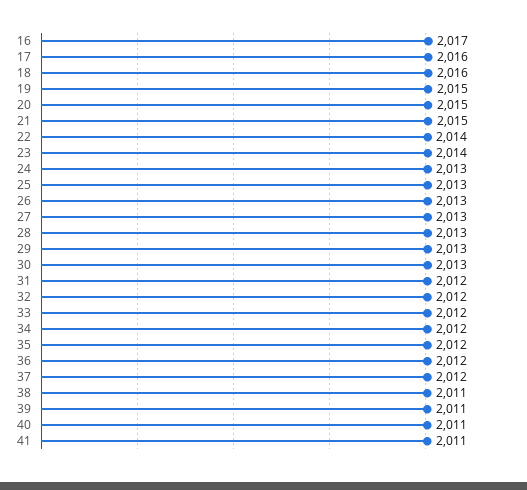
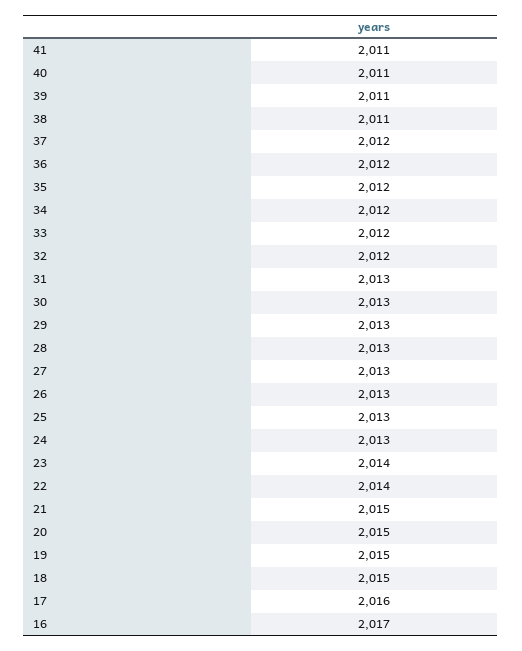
18: 2016 -> 2015
31: 2012 -> 2013

